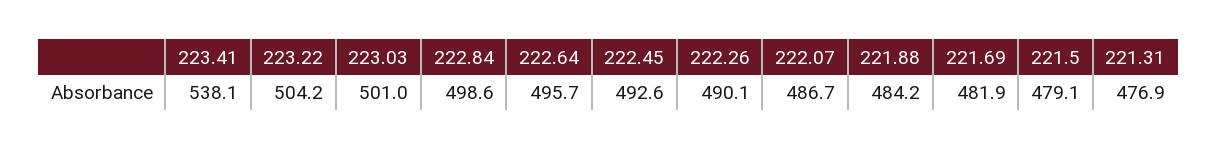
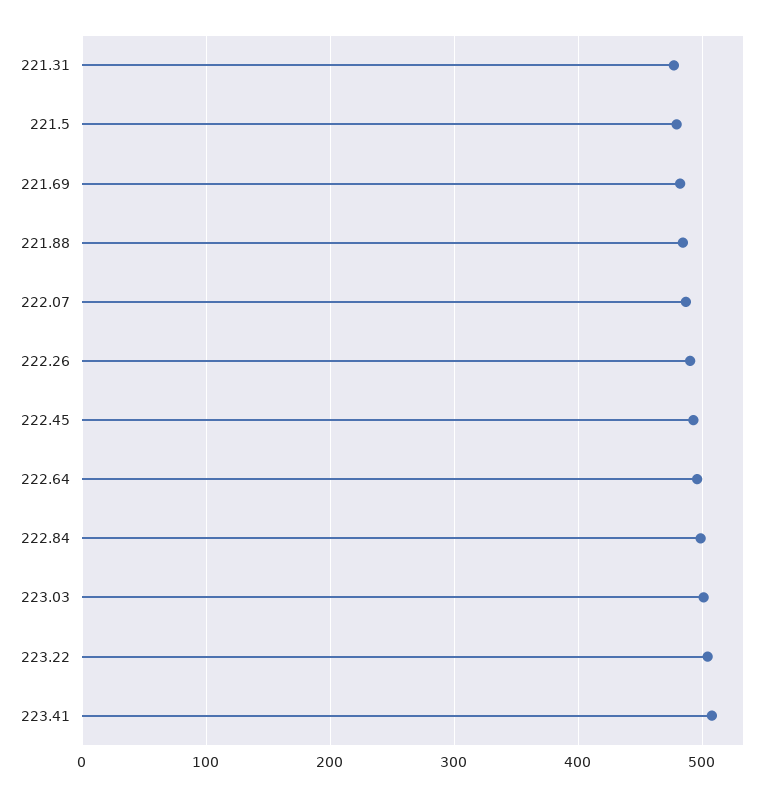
223.41: 538.1 -> 510

